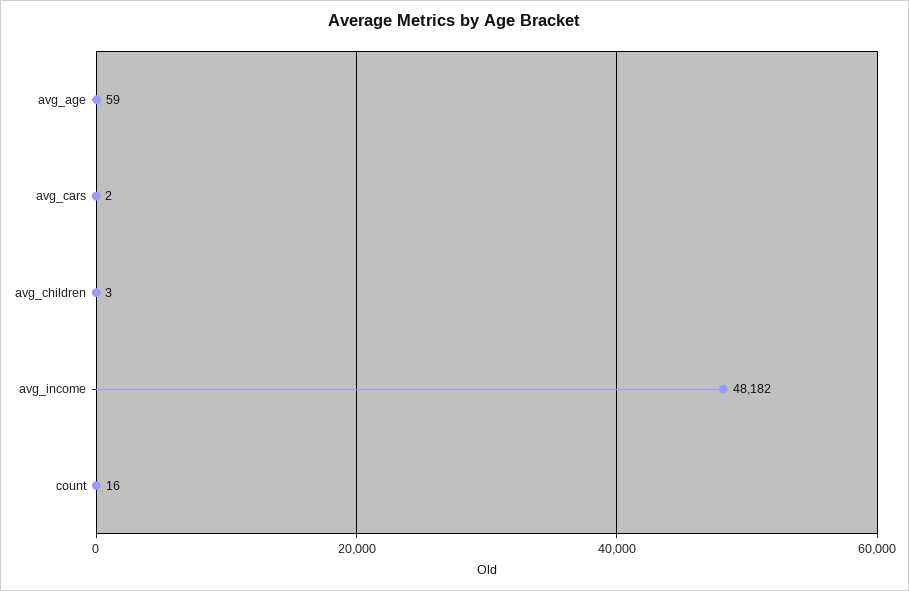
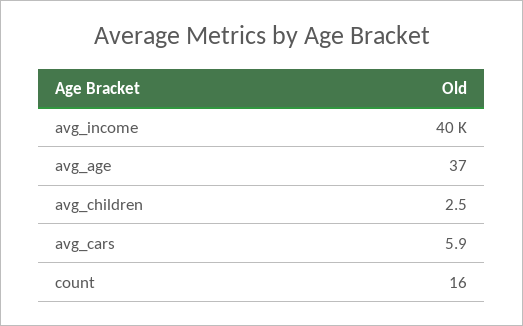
avg_age: 59 -> 37
avg_cars: 2 -> 5.9
avg_income: 48182 -> 40000

